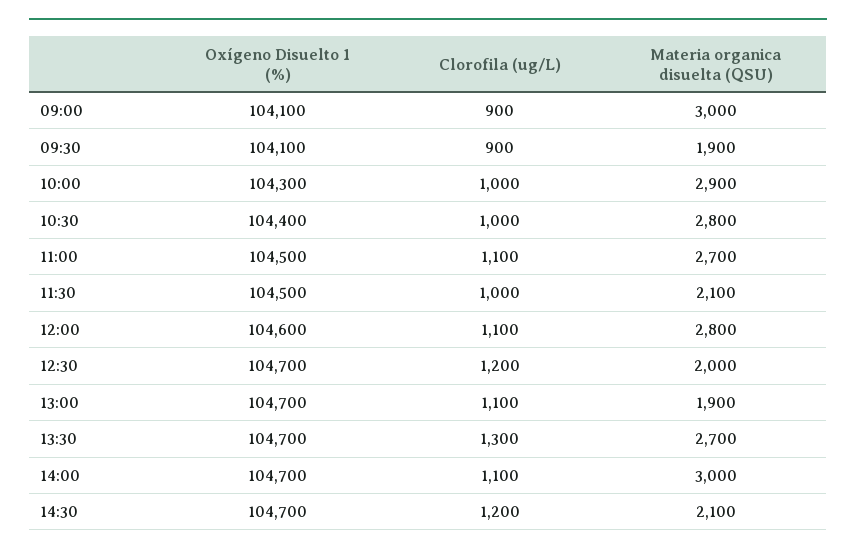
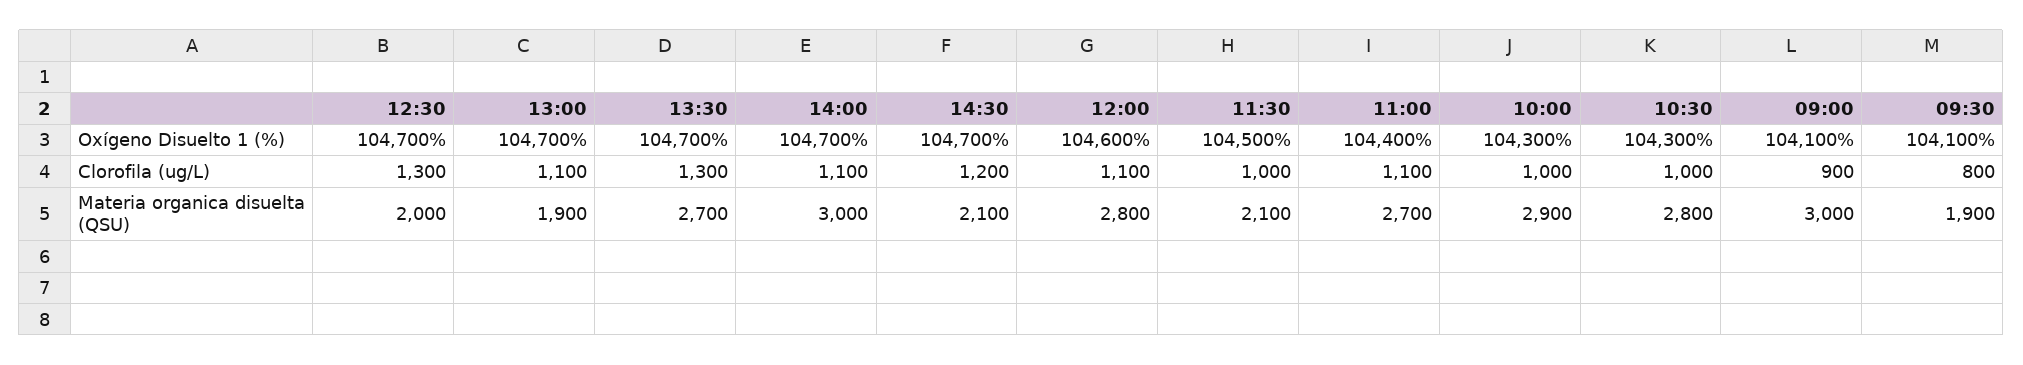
Clorofila (ug/L), 09:30: 900 -> 800
Oxígeno Disuelto 1 (%), 10:30: 104400 -> 104300
Oxígeno Disuelto 1 (%), 11:00: 104500 -> 104400
Clorofila (ug/L), 12:30: 1200 -> 1300

